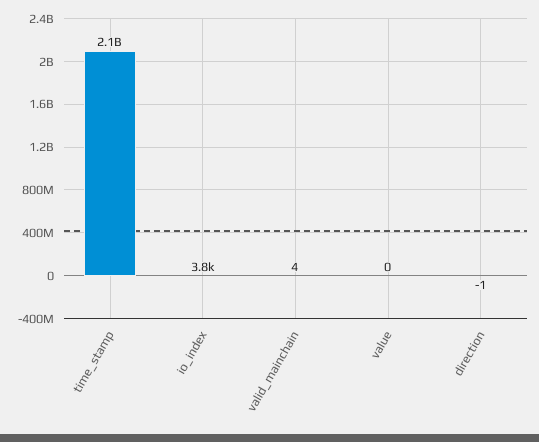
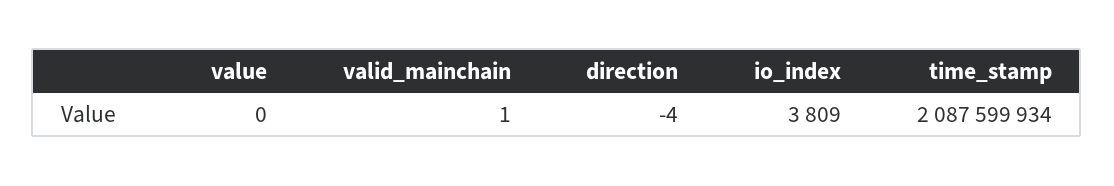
valid_mainchain: 4 -> 1
direction: -1 -> -4

